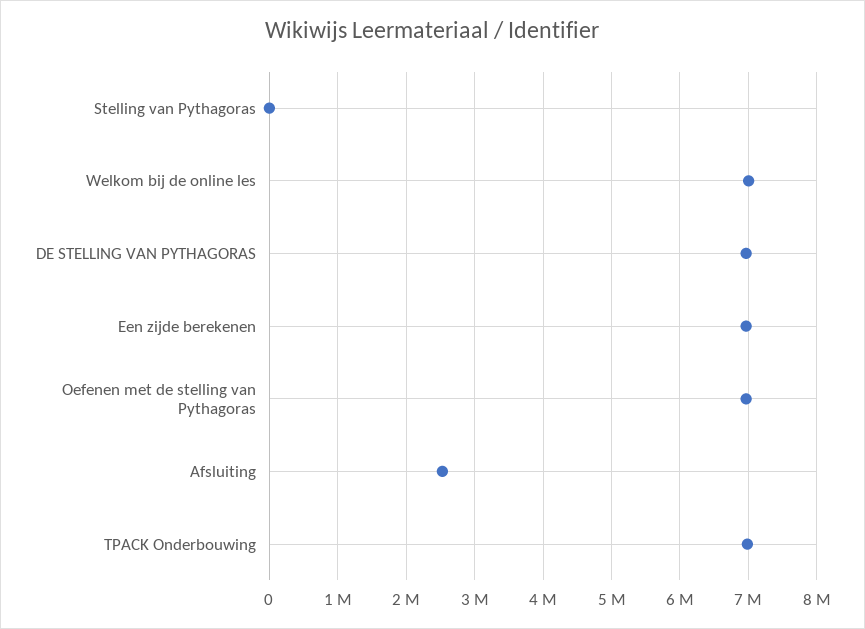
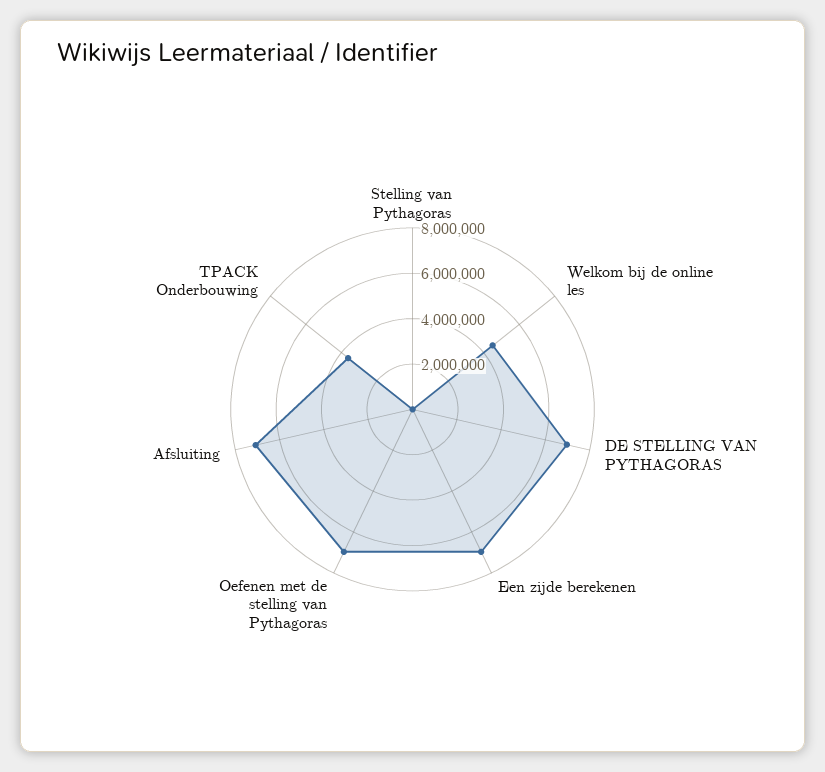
Welkom bij de online les: 7000000 -> 4500000
Afsluiting: 2500000 -> 7000000
TPACK Onderbouwing: 7000000 -> 3500000

